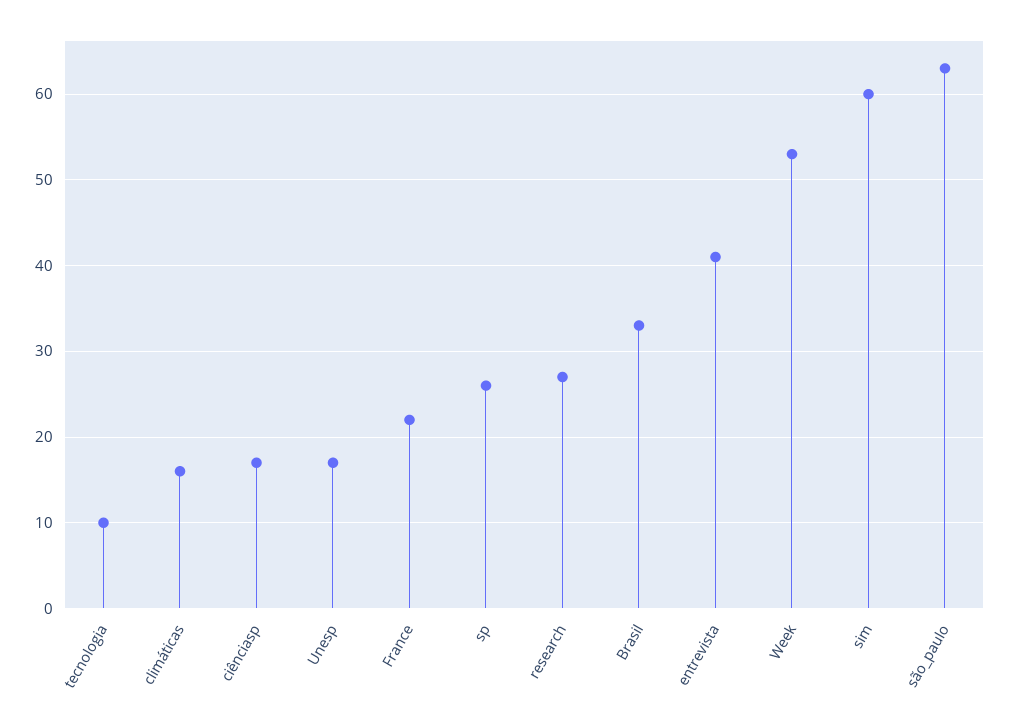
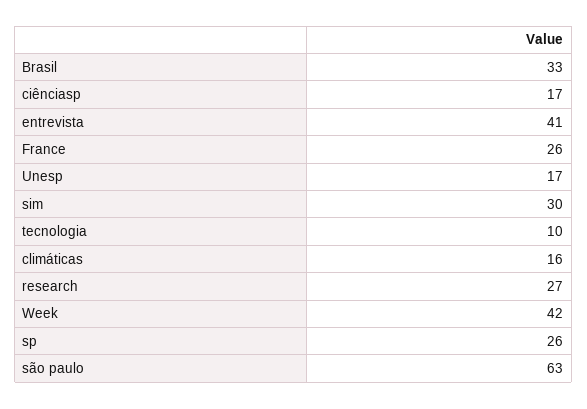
France: 22 -> 26
Week: 53 -> 42
sim: 60 -> 30

